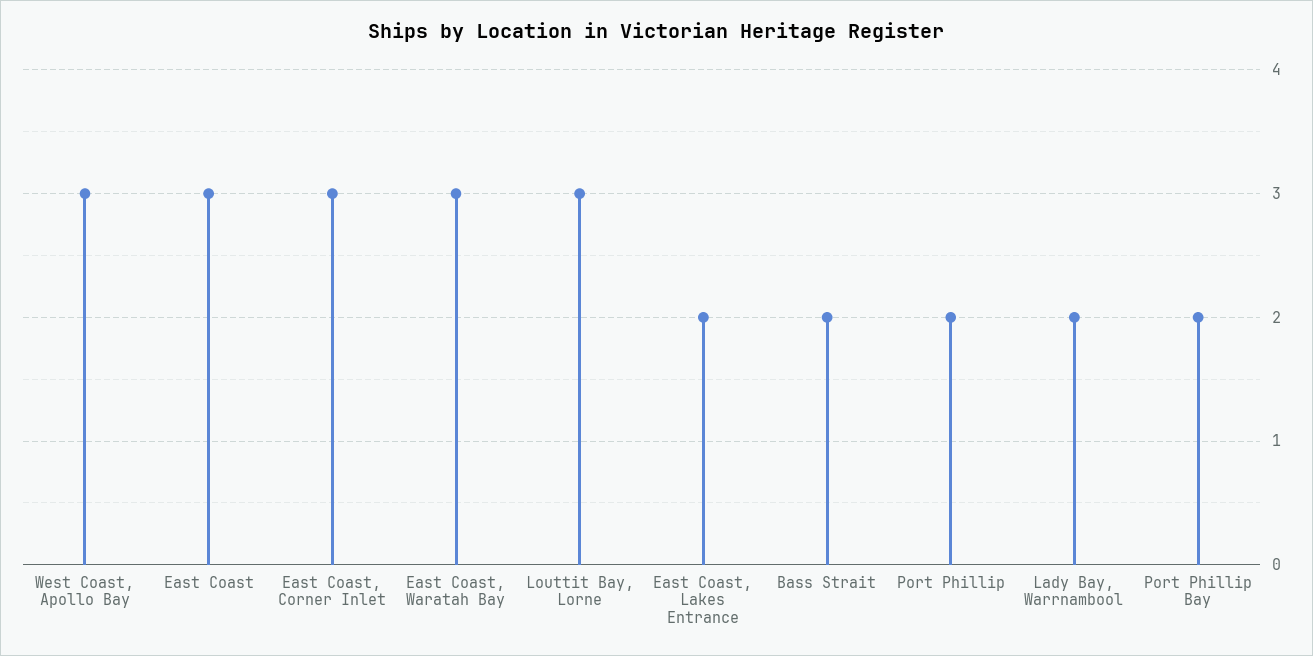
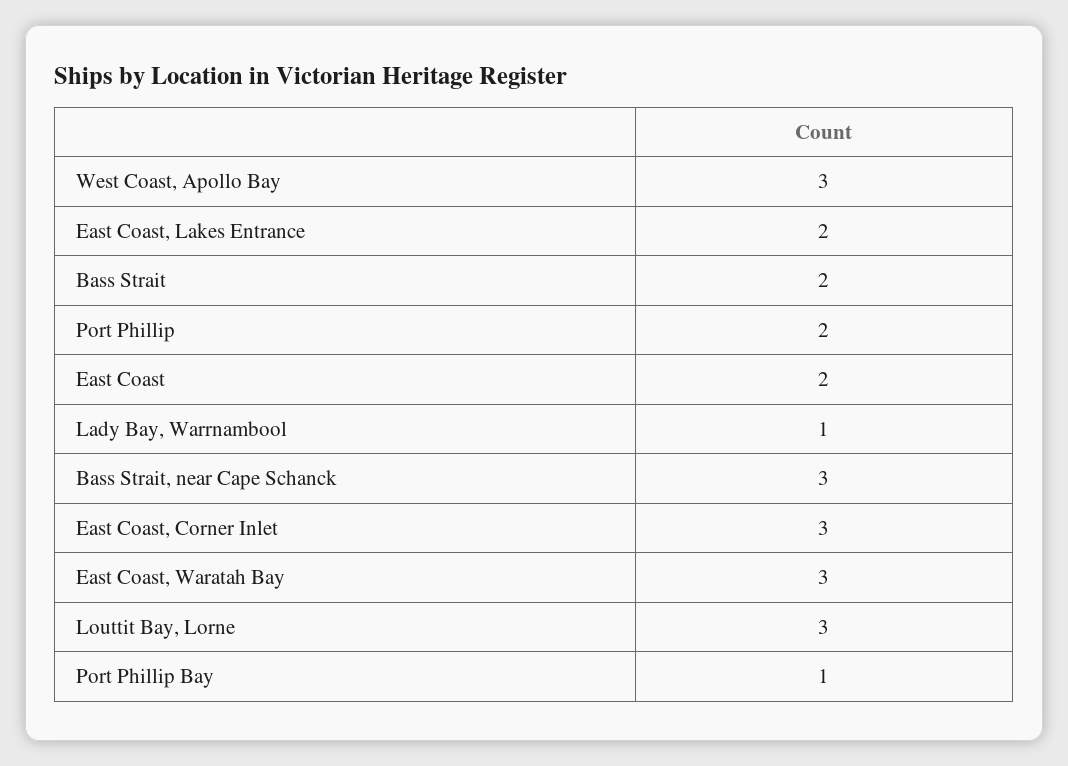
East Coast: 3 -> 2
Lady Bay, Warrnambool: 2 -> 1
Port Phillip Bay: 2 -> 1
Bass Strait, near Cape Schanck: none -> 3

